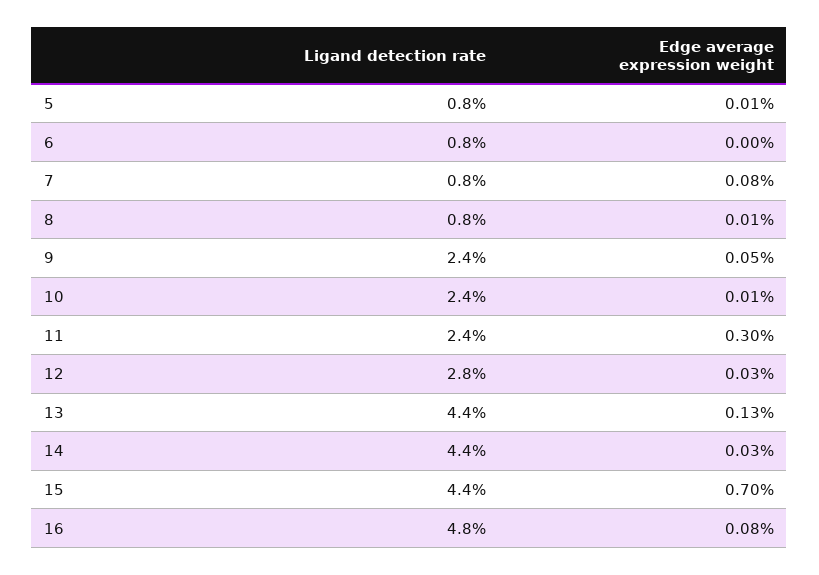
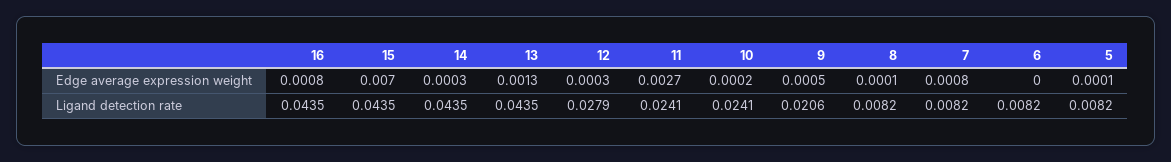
Ligand detection rate, 9: 0.024 -> 0.0206
Edge average expression weight, 10: 0.0001 -> 0.0002
Edge average expression weight, 11: 0.003 -> 0.0027
Ligand detection rate, 16: 0.048 -> 0.0435

